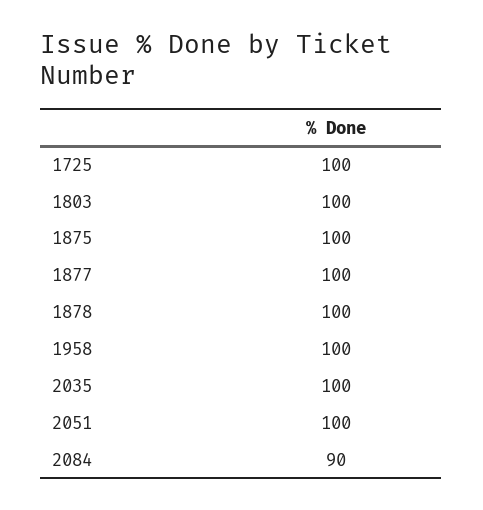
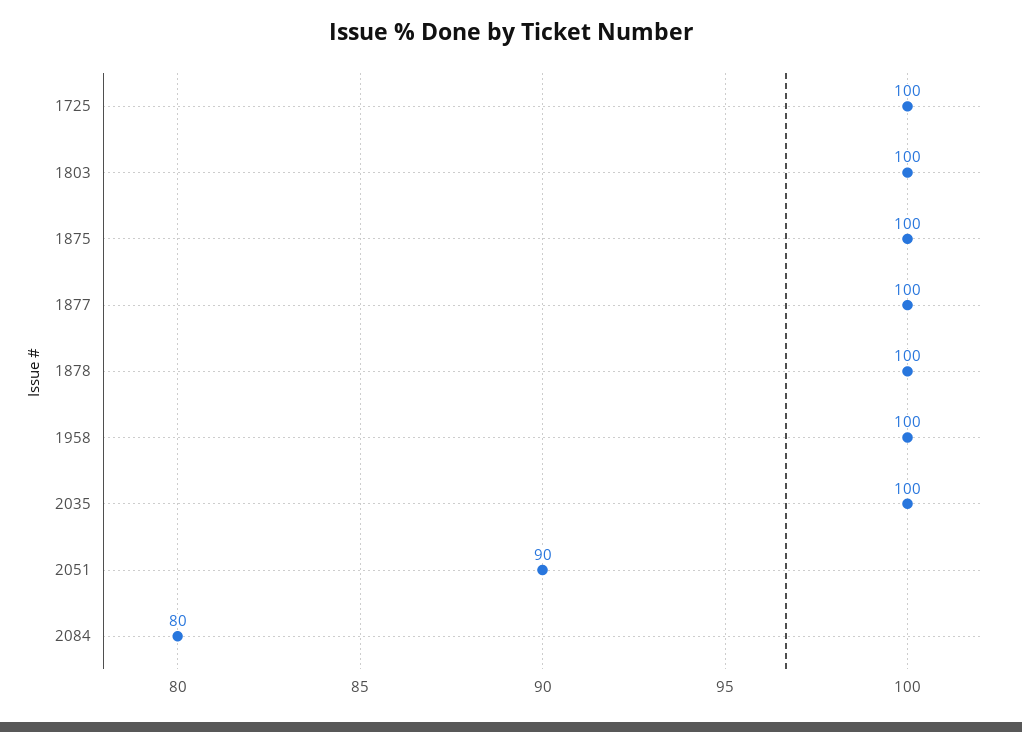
2051: 100 -> 90
2084: 90 -> 80

